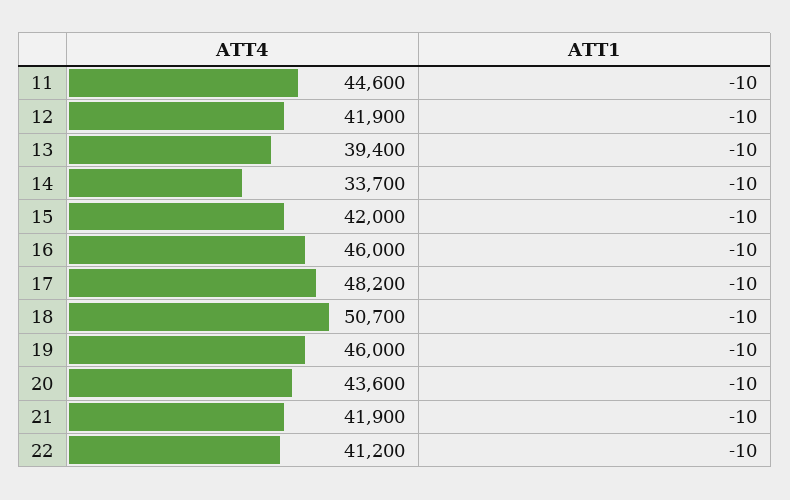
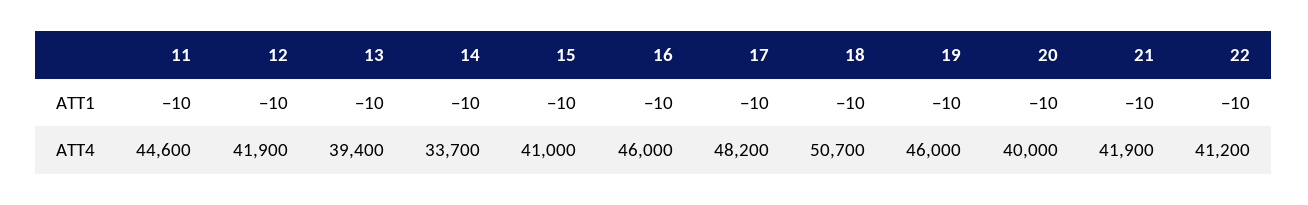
ATT4, 15: 42000 -> 41000
ATT4, 20: 43600 -> 40000

